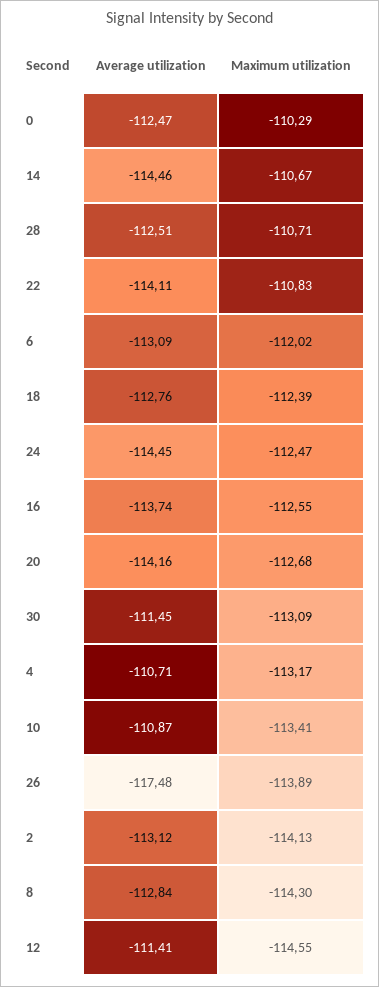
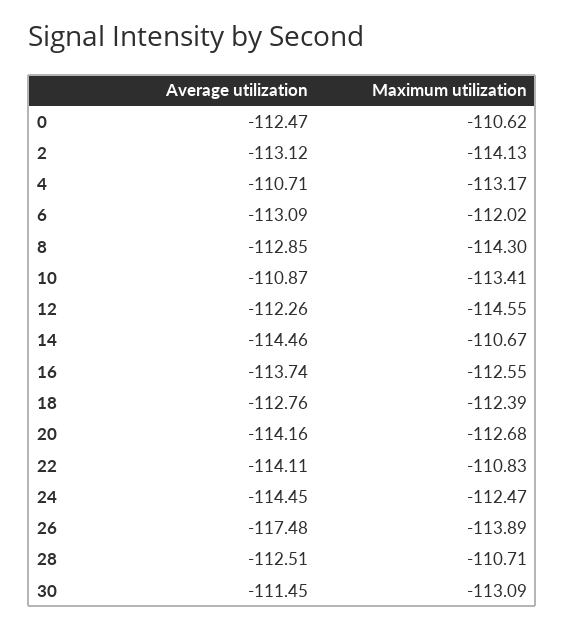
Maximum utilization, 0: -110.29 -> -110.62
Average utilization, 8: -112.84 -> -112.85
Average utilization, 12: -111.41 -> -112.26

